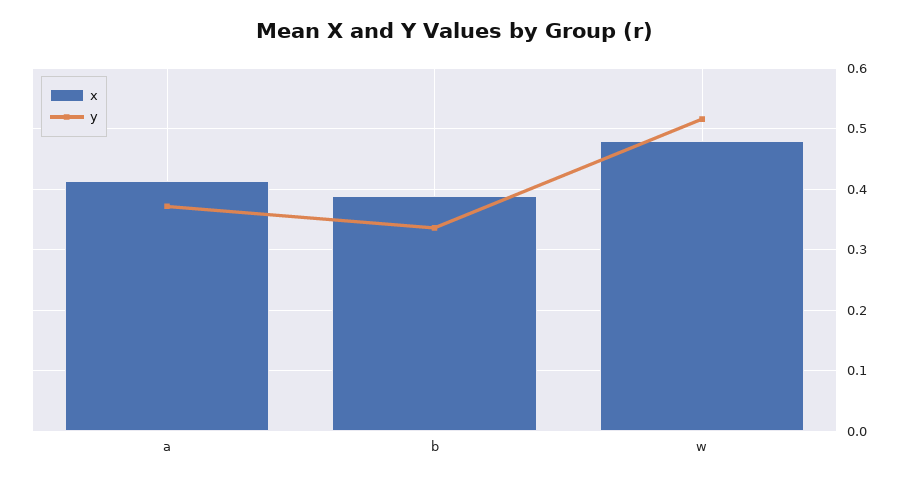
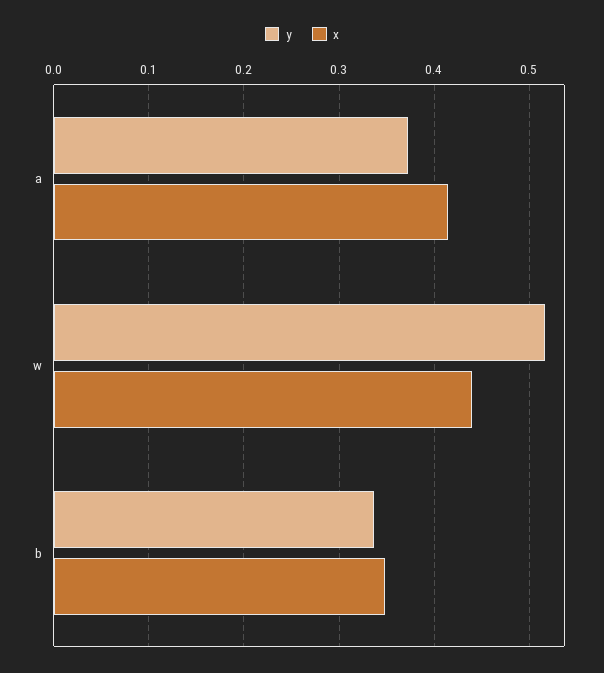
x, b: 0.39 -> 0.35
x, w: 0.48 -> 0.44

